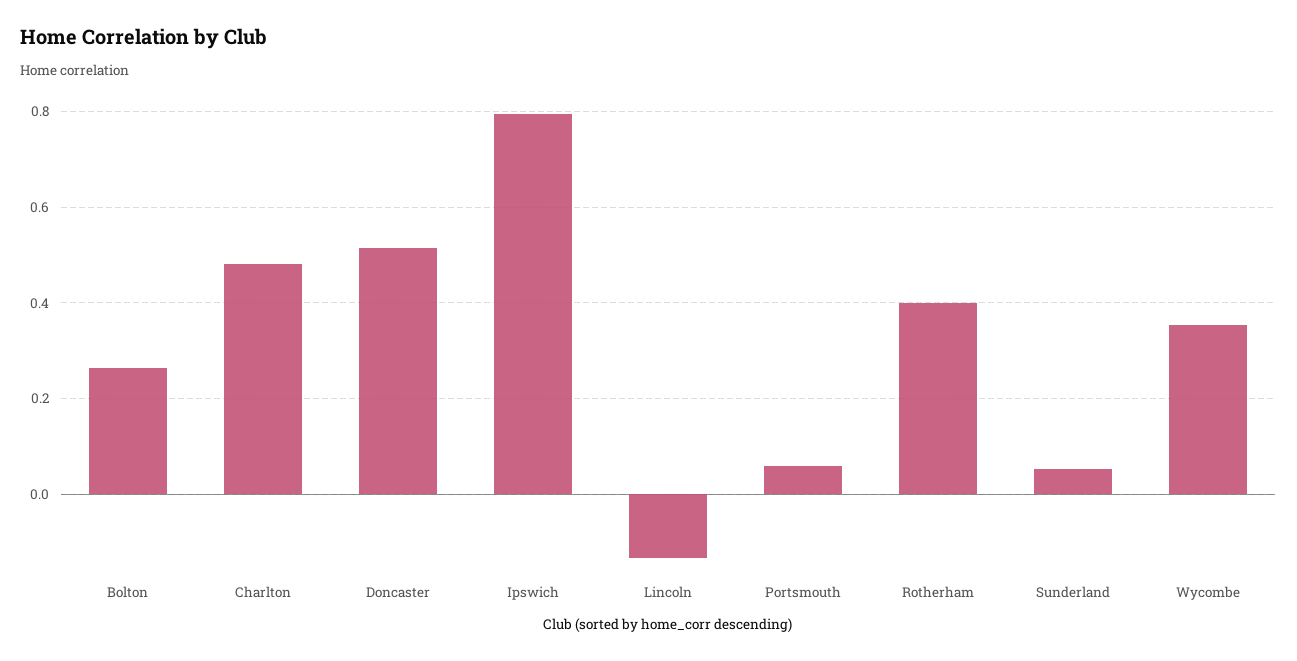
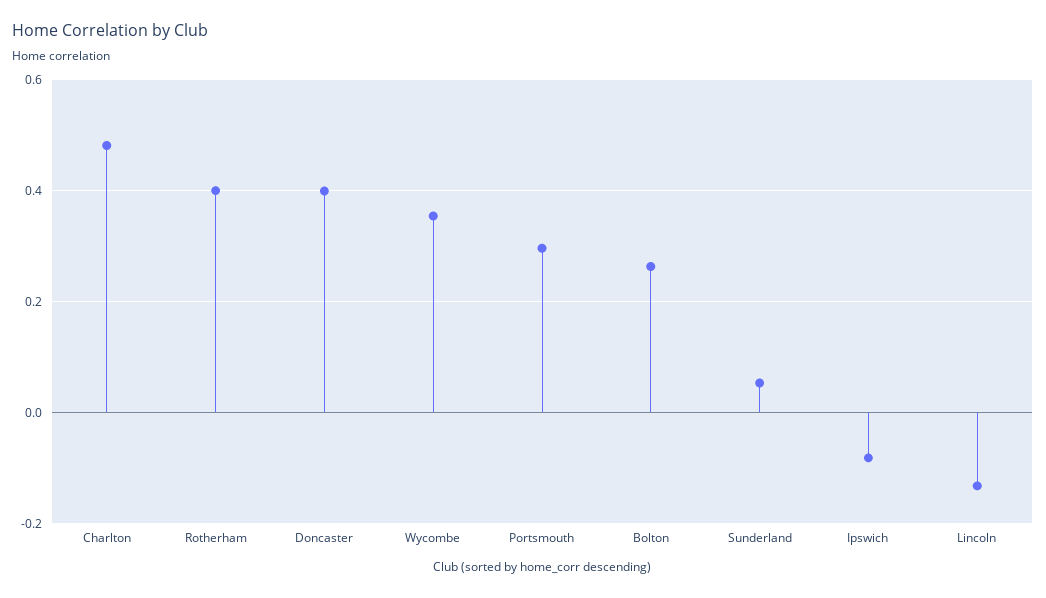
Doncaster: 0.52 -> 0.4
Ipswich: 0.8 -> -0.08
Portsmouth: 0.06 -> 0.3

